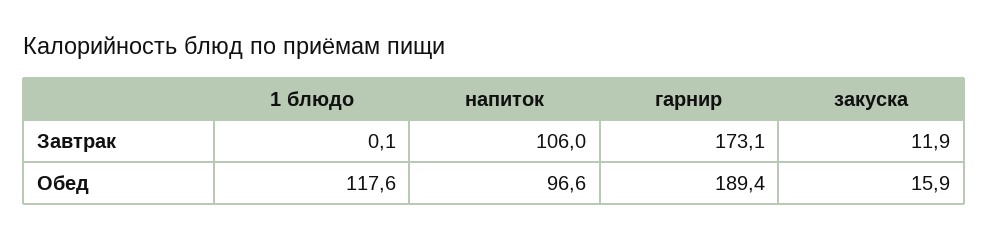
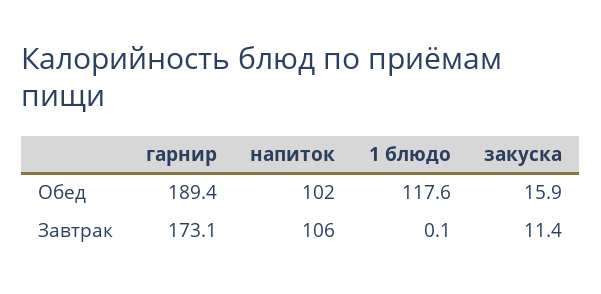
закуска, Завтрак: 11.9 -> 11.4
напиток, Обед: 96.6 -> 102

